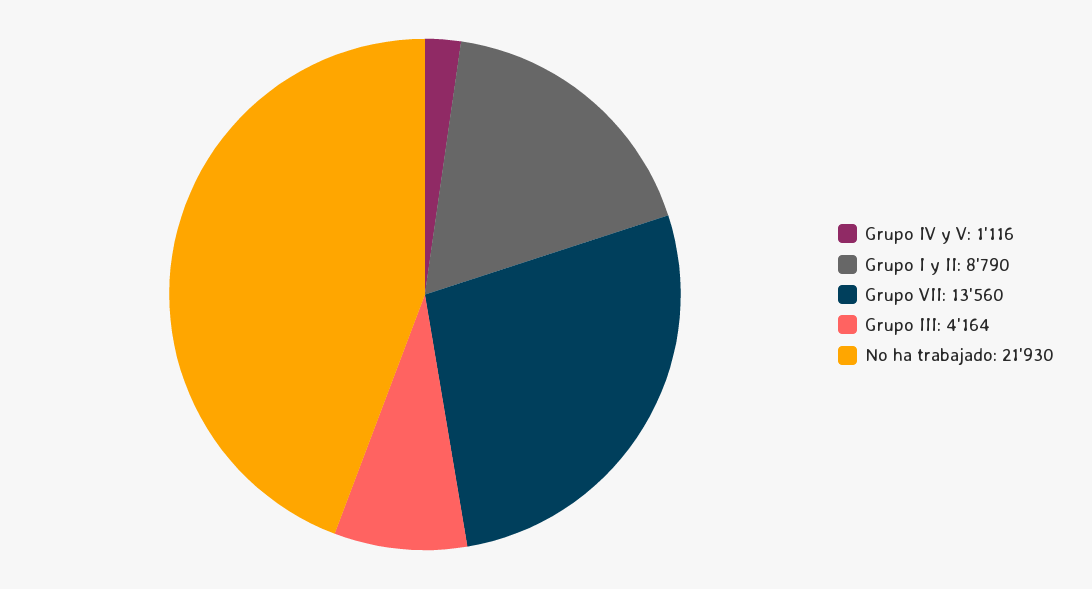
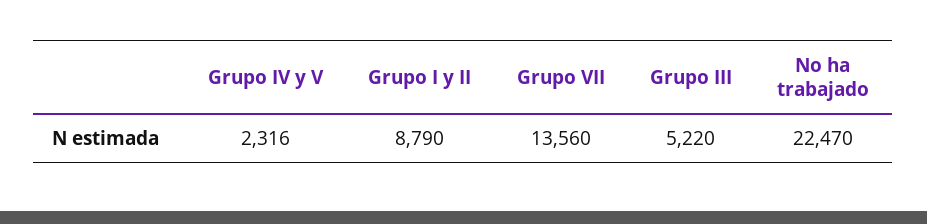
Grupo IV y V: 1116 -> 2316
Grupo III: 4164 -> 5220
No ha trabajado: 21930 -> 22470

